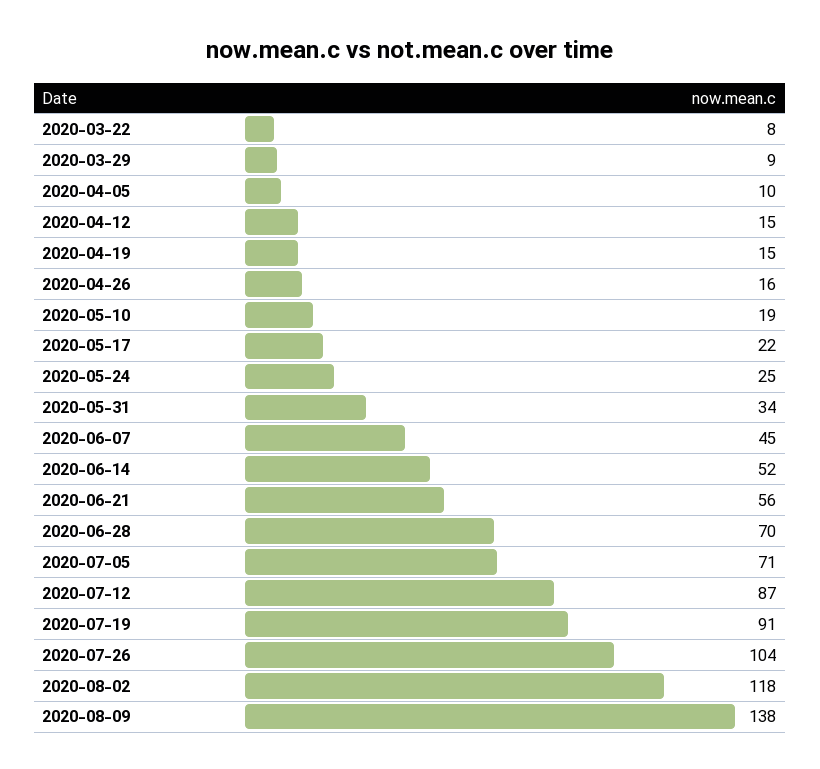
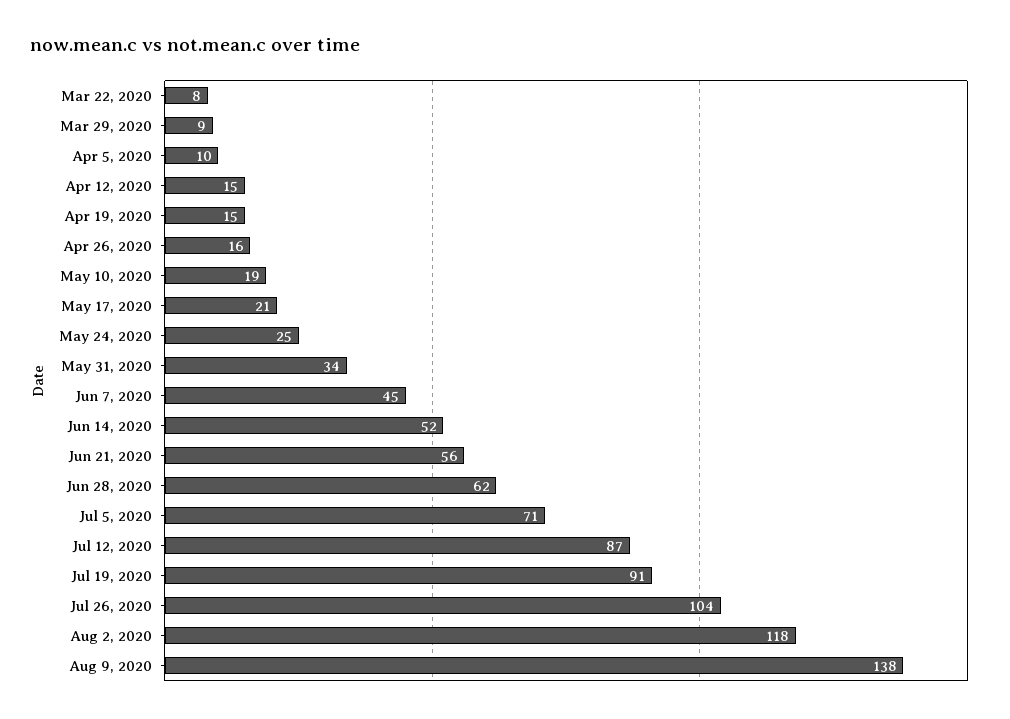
2020-05-17: 22 -> 21
2020-06-28: 70 -> 62

